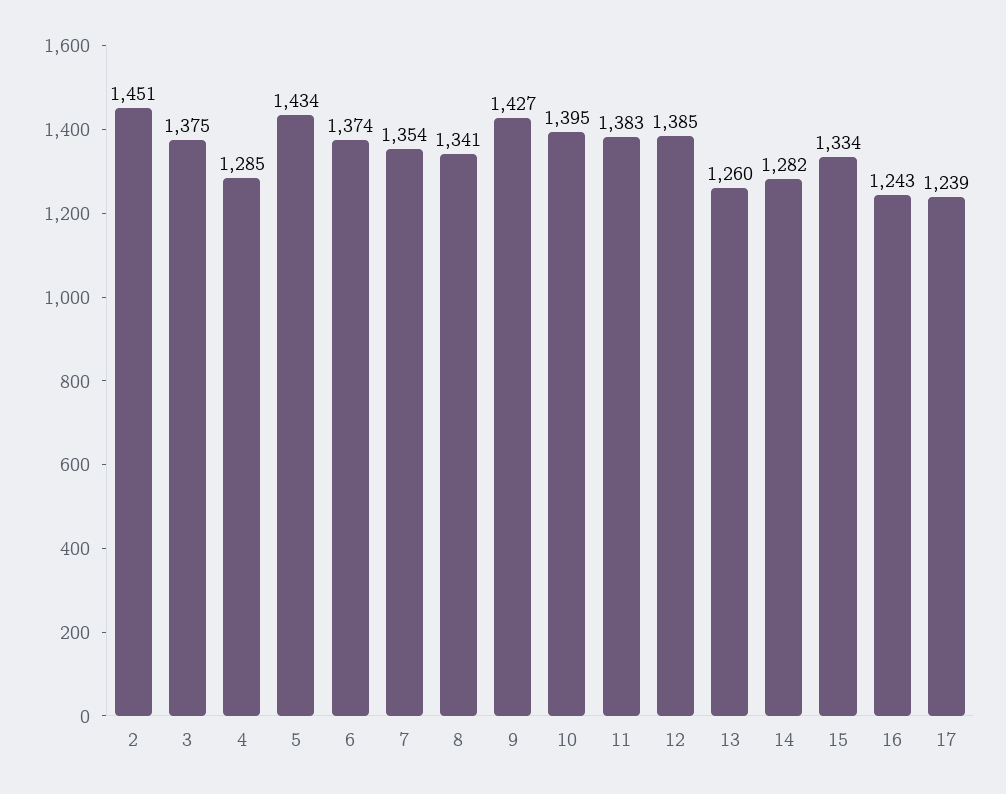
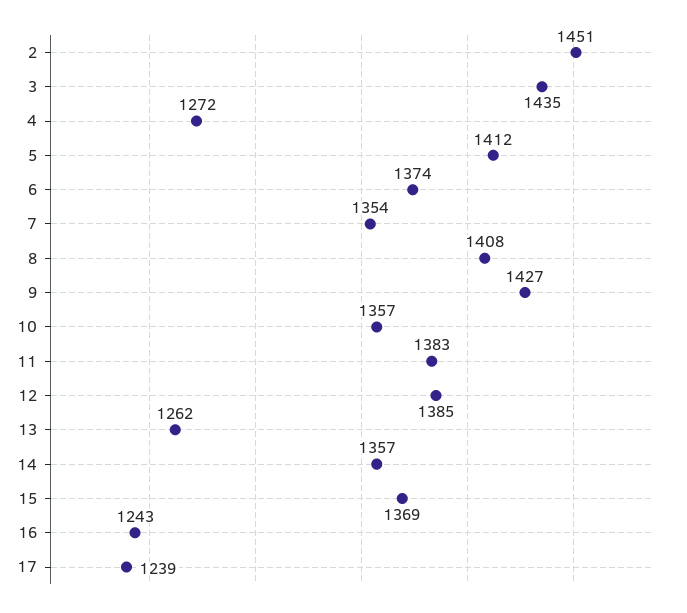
3: 1375 -> 1435
4: 1285 -> 1272
5: 1434 -> 1412
8: 1341 -> 1408
10: 1395 -> 1357
13: 1260 -> 1262
14: 1282 -> 1357
15: 1334 -> 1369

